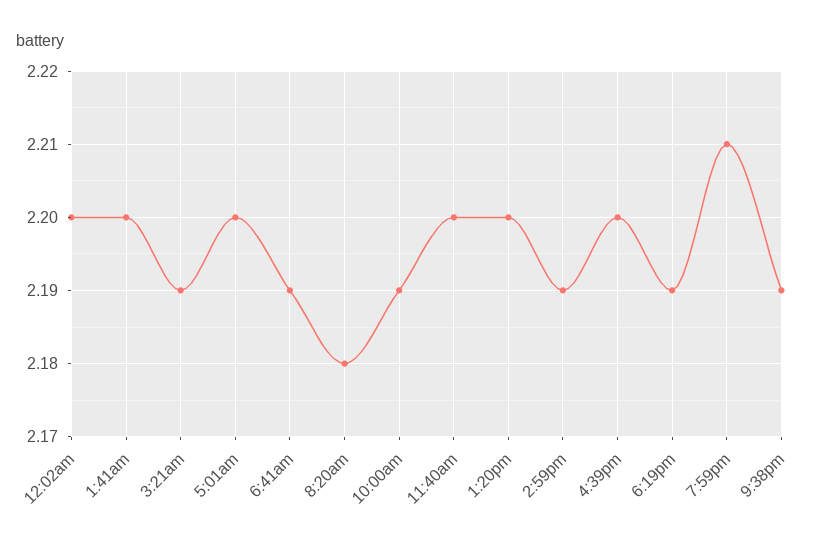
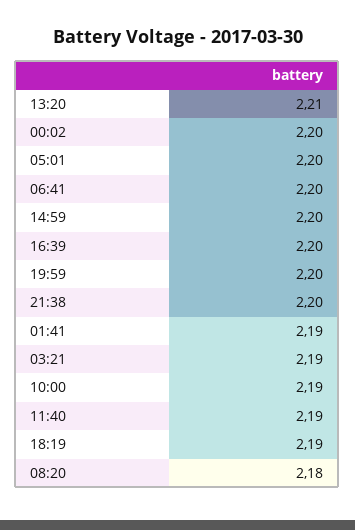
1:41am: 2.2 -> 2.19
6:41am: 2.19 -> 2.2
11:40am: 2.2 -> 2.19
1:20pm: 2.2 -> 2.21
2:59pm: 2.19 -> 2.2
7:59pm: 2.21 -> 2.2
9:38pm: 2.19 -> 2.2

